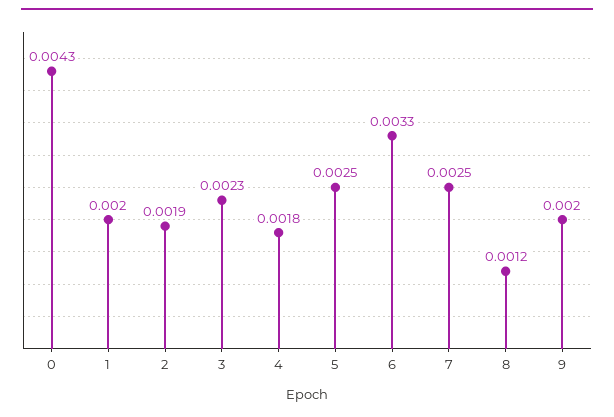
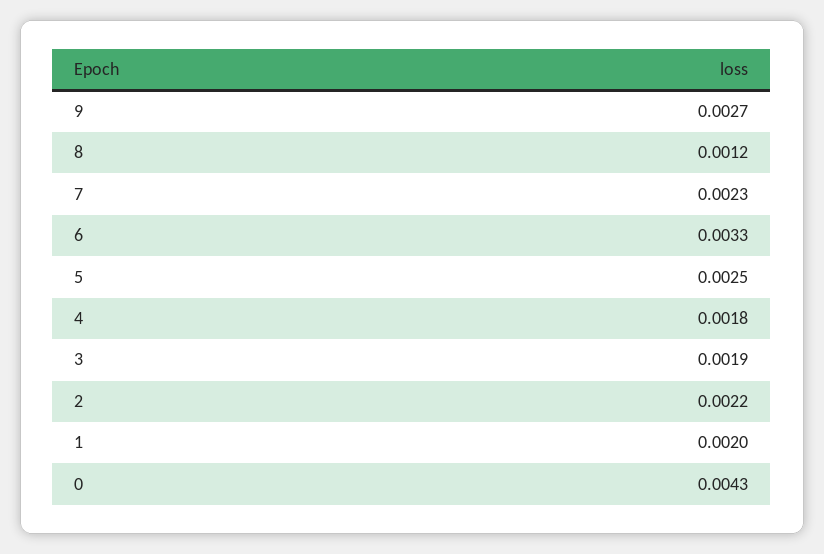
2: 0.0019 -> 0.0022
3: 0.0023 -> 0.0019
7: 0.0025 -> 0.0023
9: 0.002 -> 0.0027

